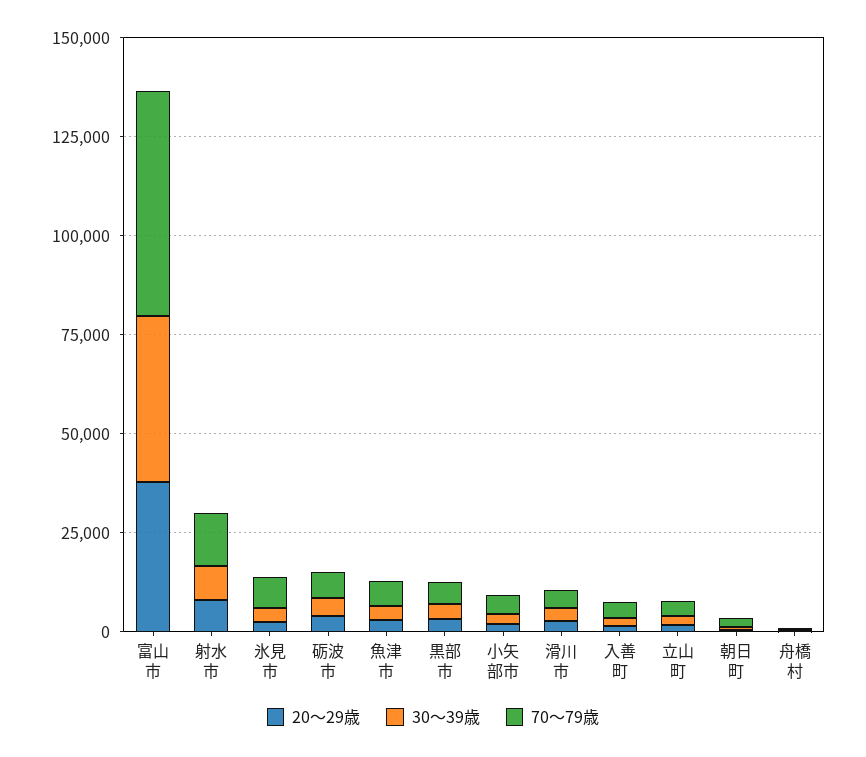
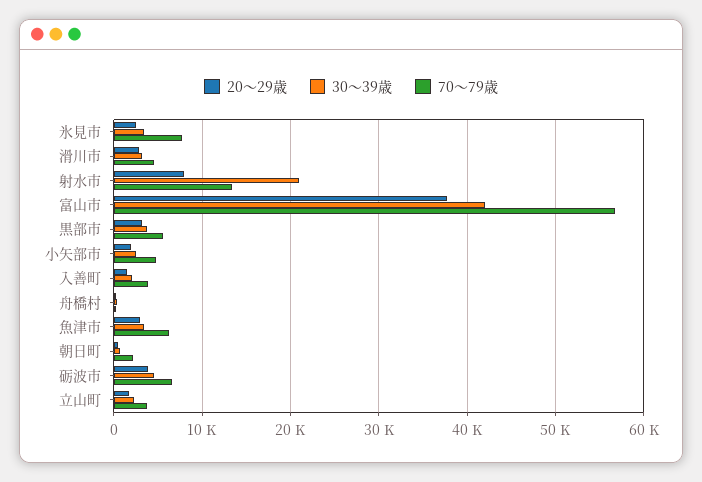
30～39歳, 射水市: 10000 -> 21000

